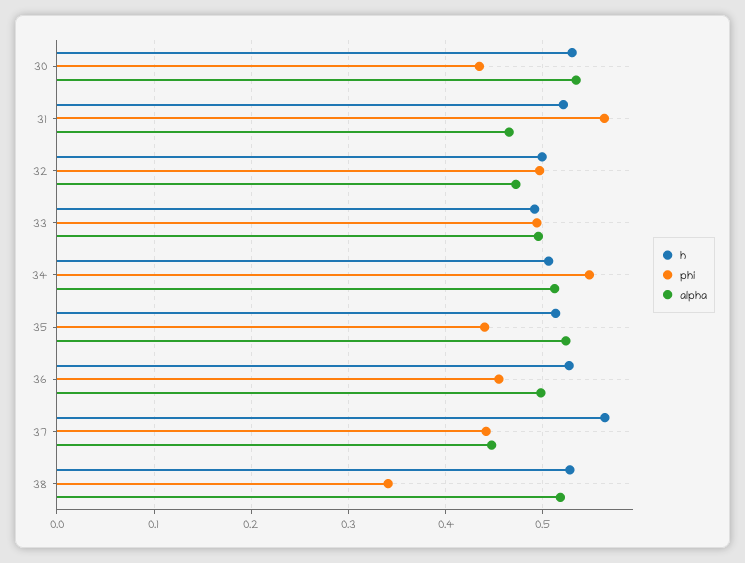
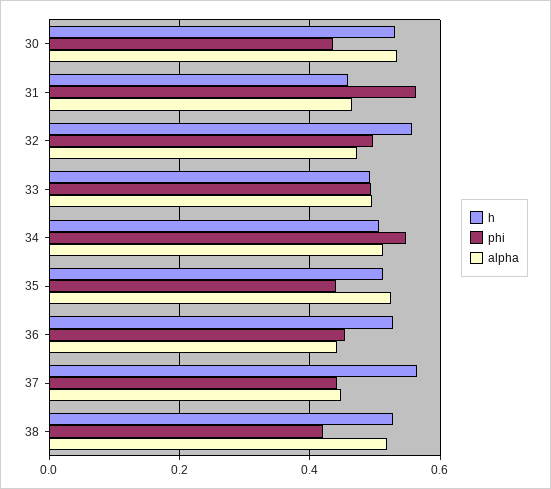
h, 31: 0.52 -> 0.46
h, 32: 0.5 -> 0.56
alpha, 36: 0.5 -> 0.44
phi, 38: 0.34 -> 0.42

